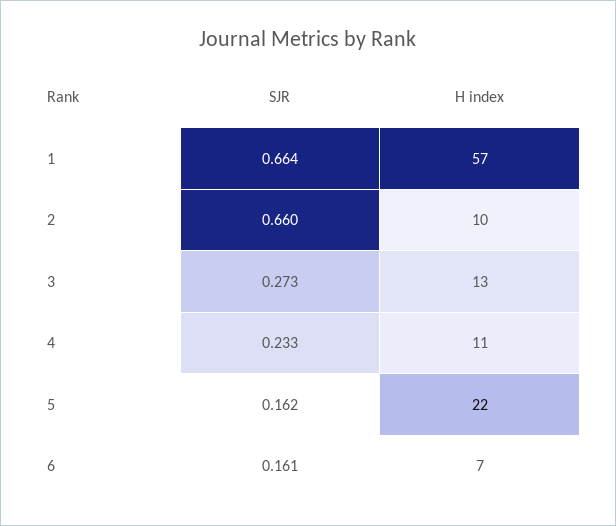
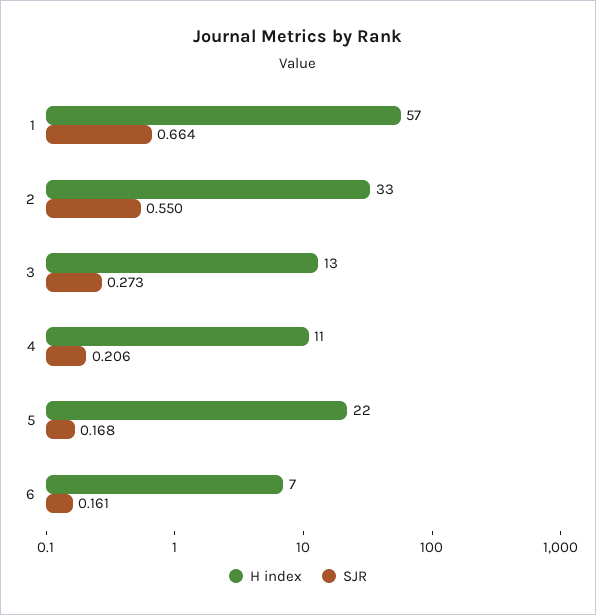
SJR, 2: 0.66 -> 0.55
H index, 2: 10 -> 33
SJR, 4: 0.233 -> 0.206
SJR, 5: 0.162 -> 0.168

